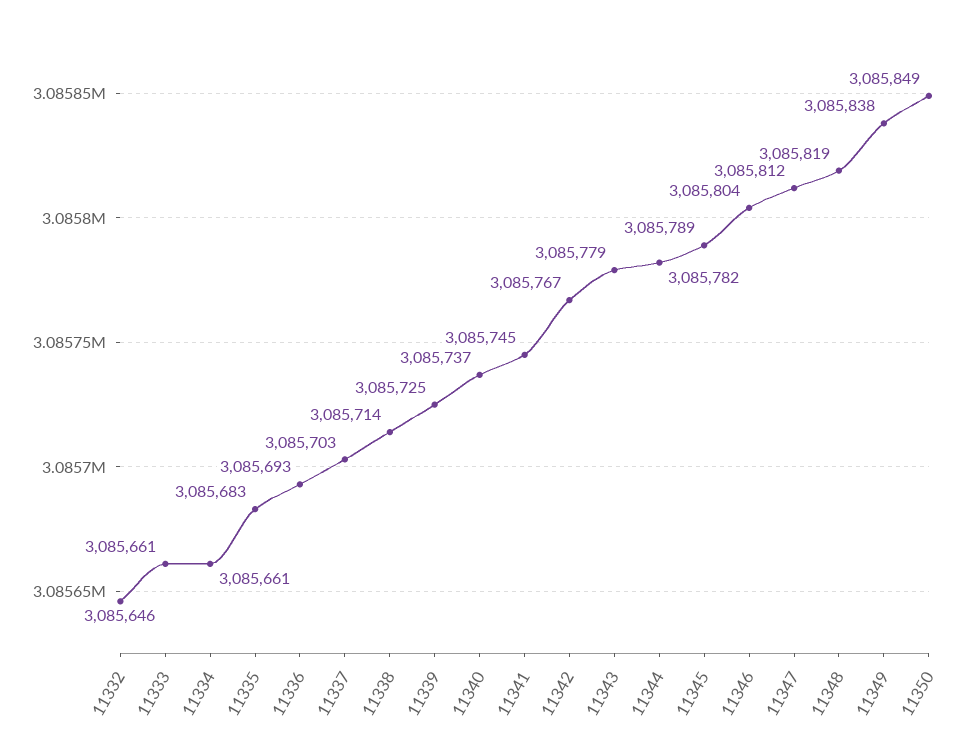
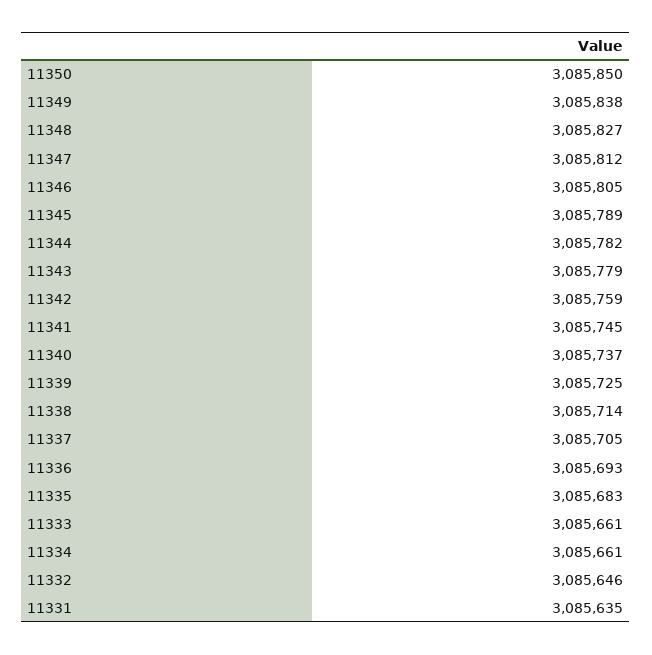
11337: 3085703 -> 3085705
11342: 3085767 -> 3085759
11346: 3085804 -> 3085805
11348: 3085819 -> 3085827
11350: 3085849 -> 3085850
11331: none -> 3085635

